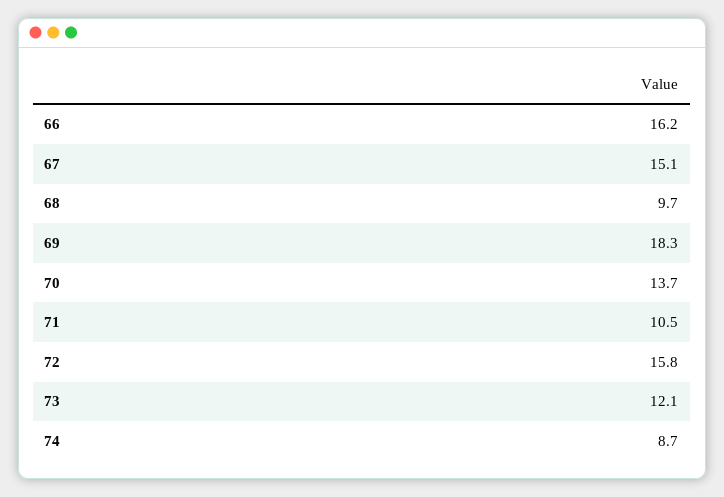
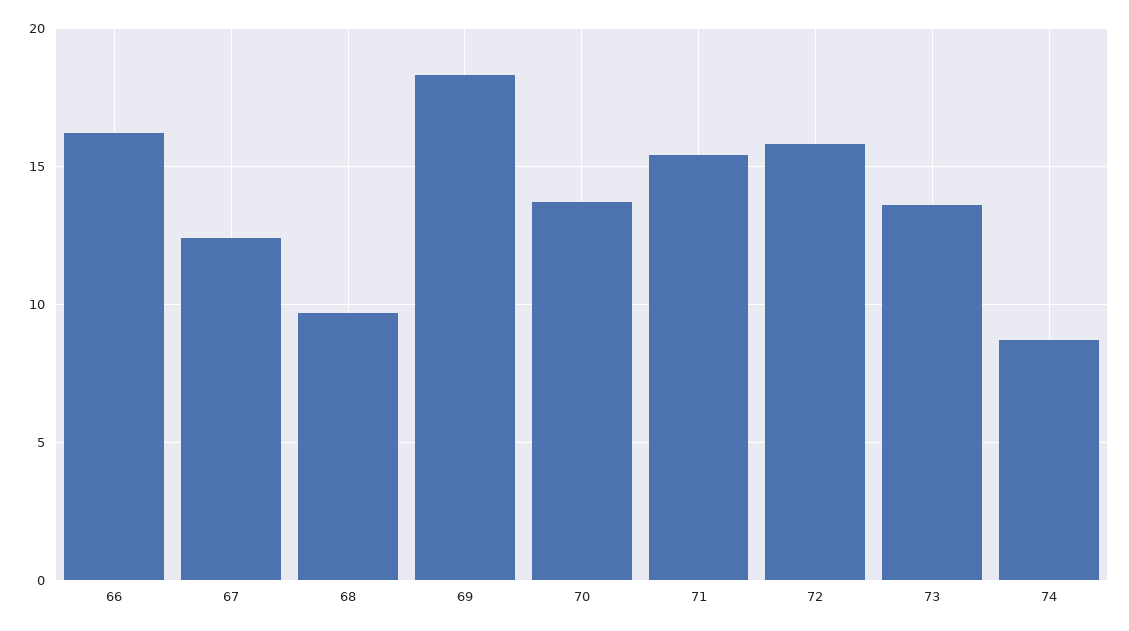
67: 15.1 -> 12.5
71: 10.5 -> 15.5
73: 12.1 -> 13.5

